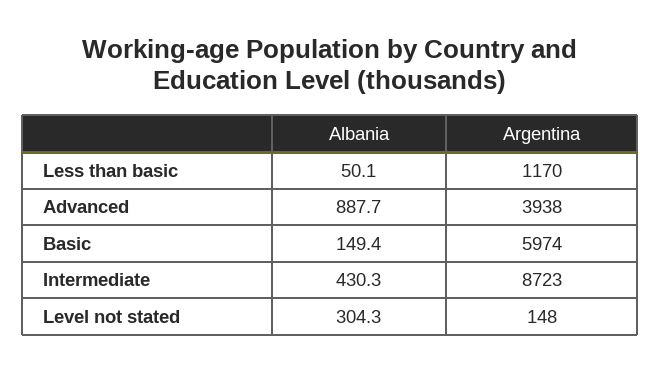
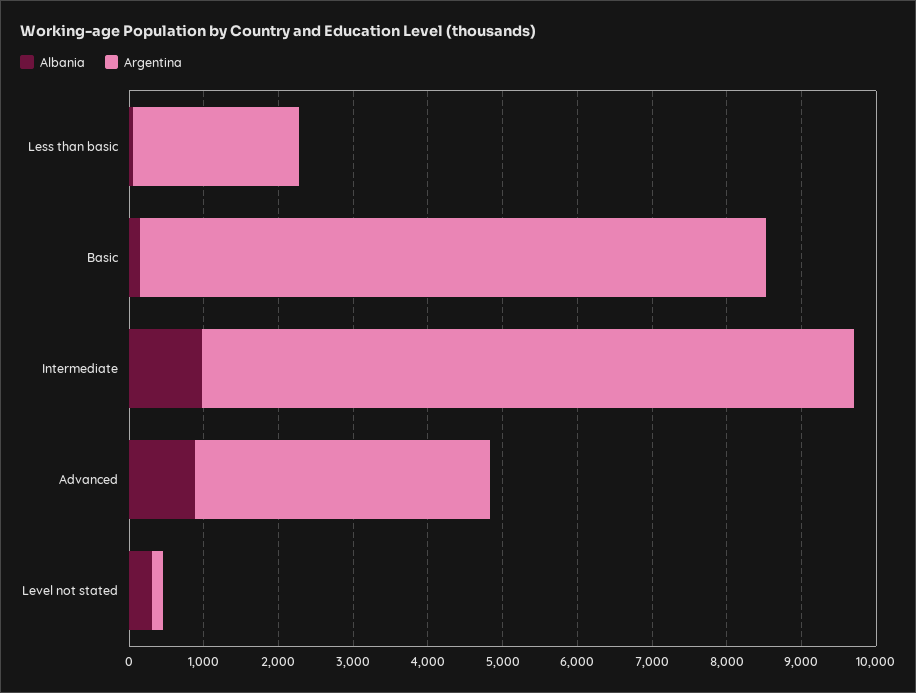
Argentina, Less than basic: 1170 -> 2200
Argentina, Basic: 5974 -> 8400
Albania, Intermediate: 430.3 -> 1000

